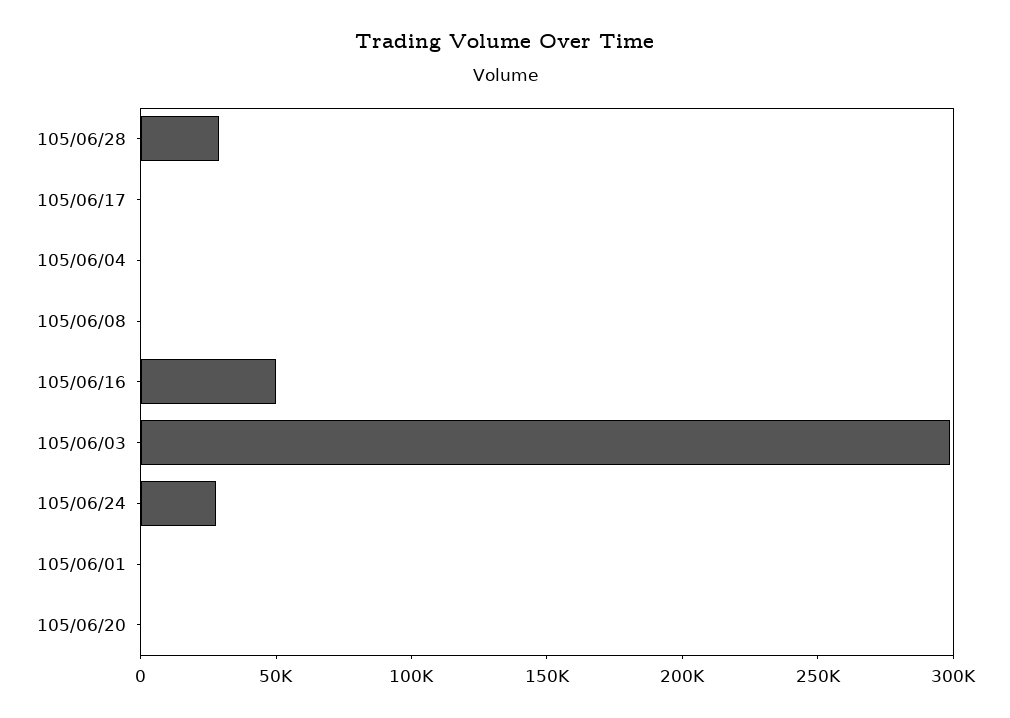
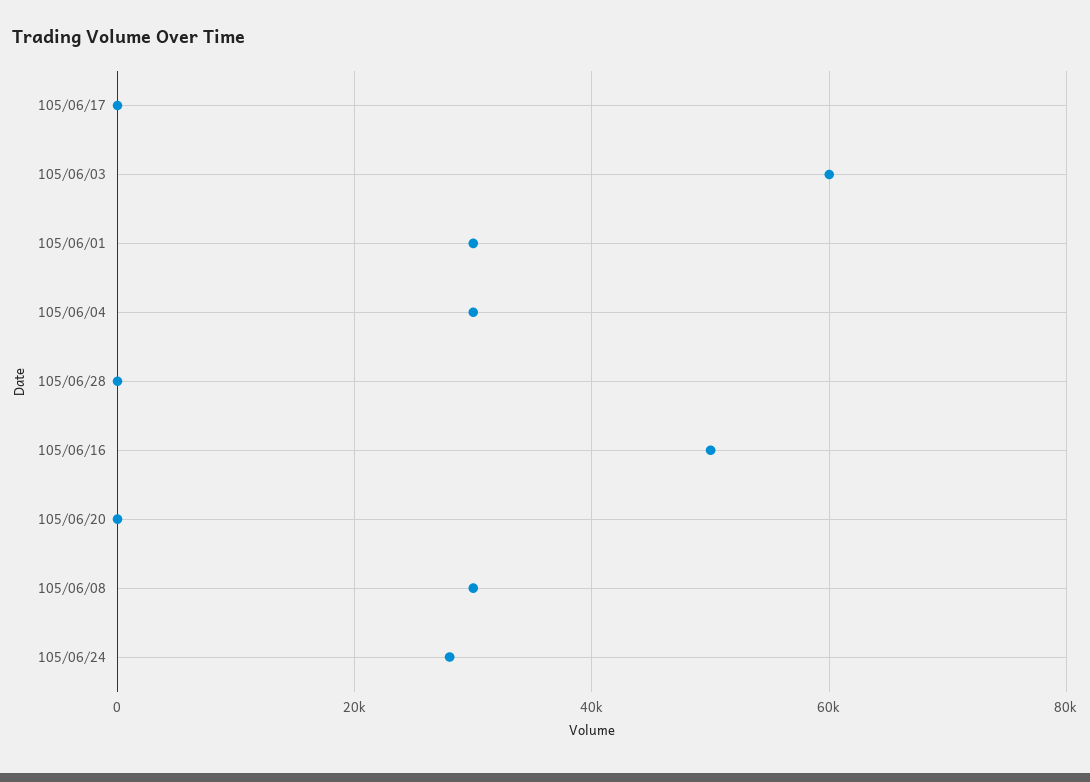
105/06/28: 30000 -> 0
105/06/04: 0 -> 30000
105/06/08: 0 -> 30000
105/06/03: 300000 -> 60000
105/06/01: 0 -> 30000

